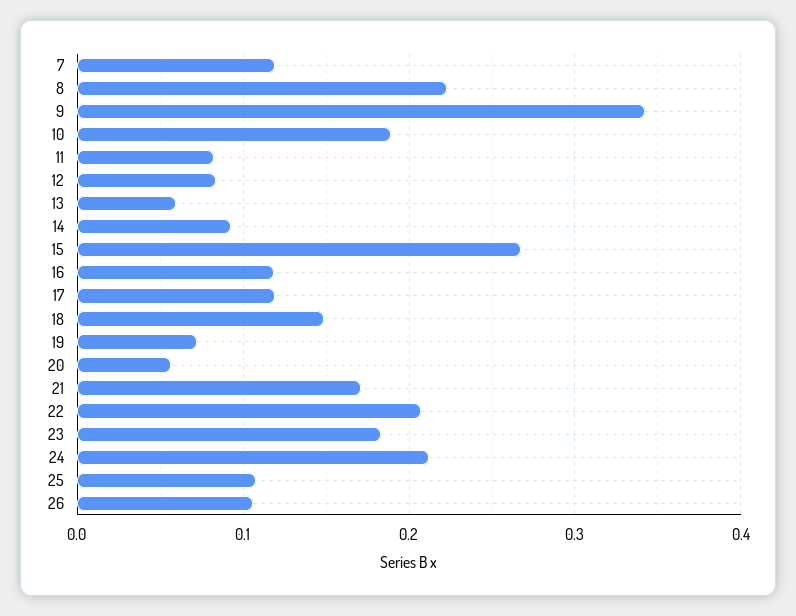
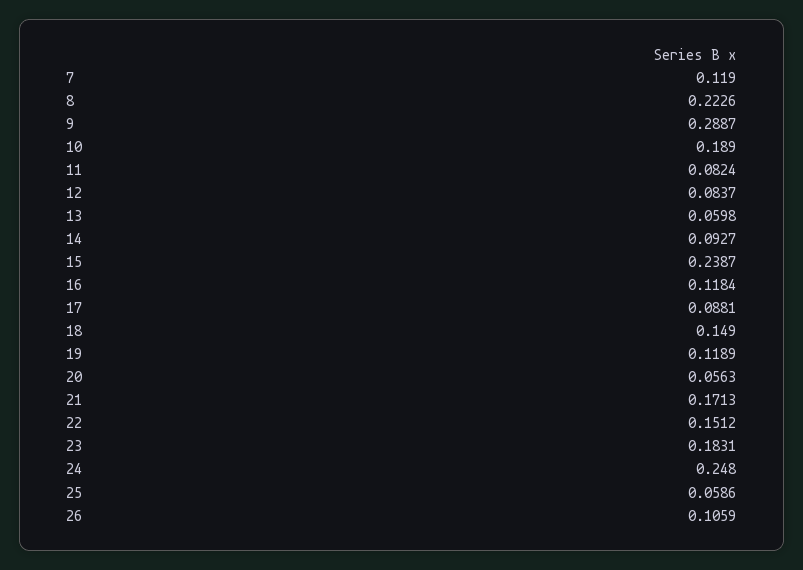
9: 0.34 -> 0.2887
15: 0.27 -> 0.2387
17: 0.12 -> 0.0881
19: 0.07 -> 0.1189
22: 0.21 -> 0.1512
24: 0.21 -> 0.248
25: 0.11 -> 0.0586

